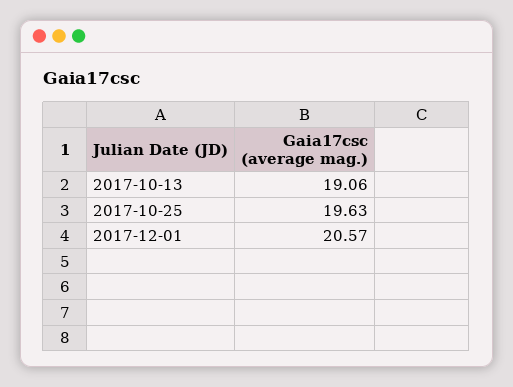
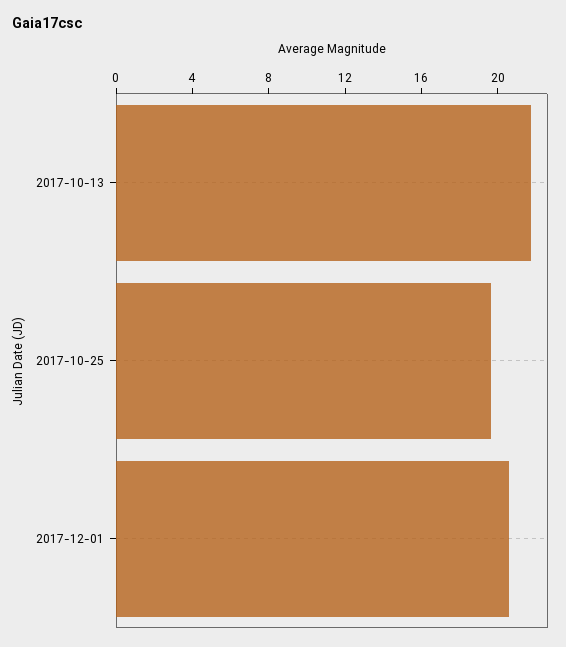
2017-10-13: 19.06 -> 22

